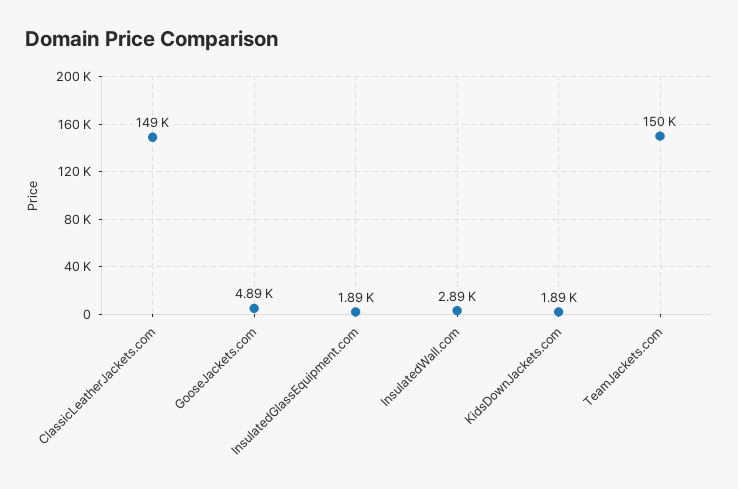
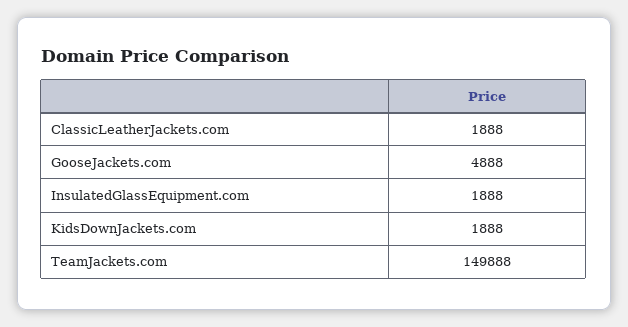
ClassicLeatherJackets.com: 149000 -> 1888
InsulatedWall.com: 2890 -> none

